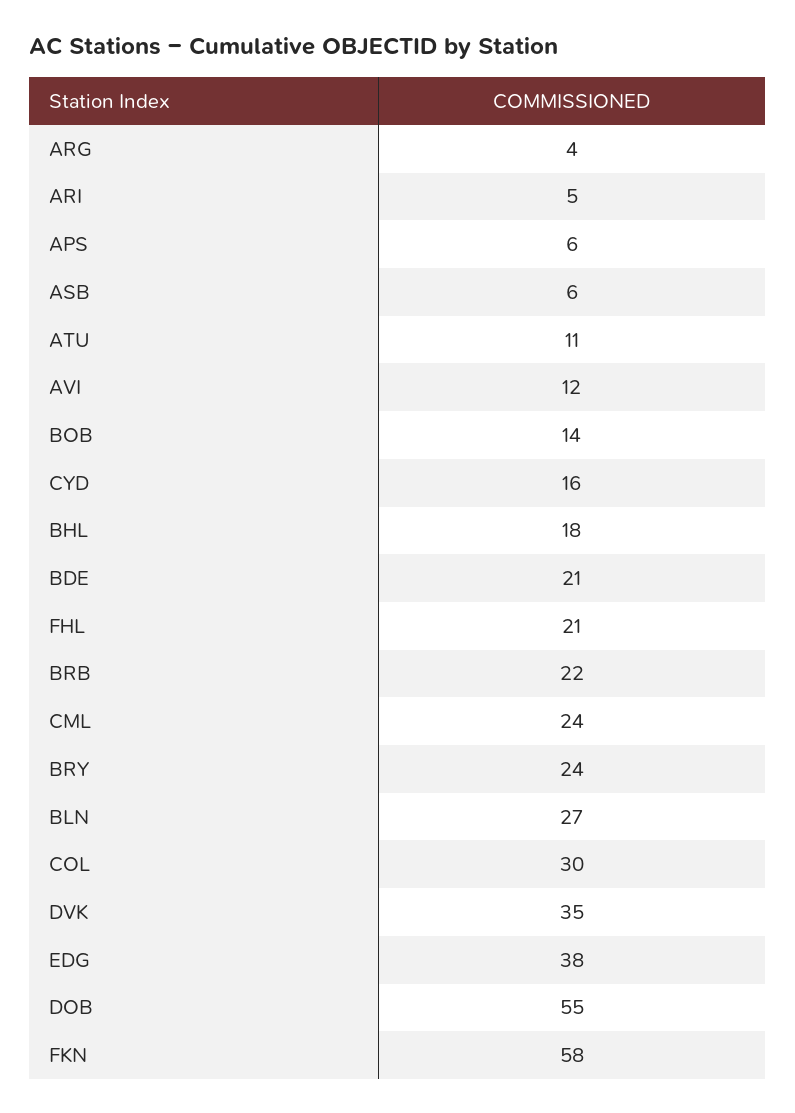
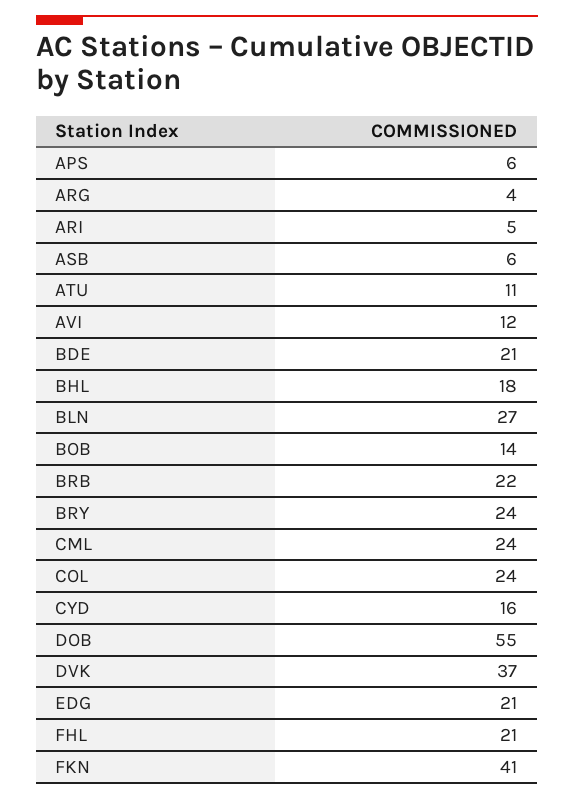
COL: 30 -> 24
DVK: 35 -> 37
EDG: 38 -> 21
FKN: 58 -> 41

